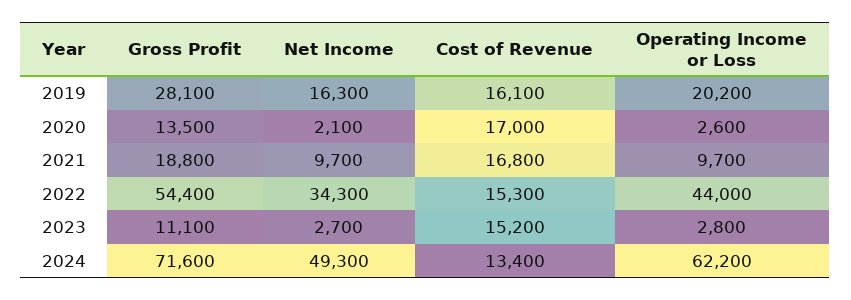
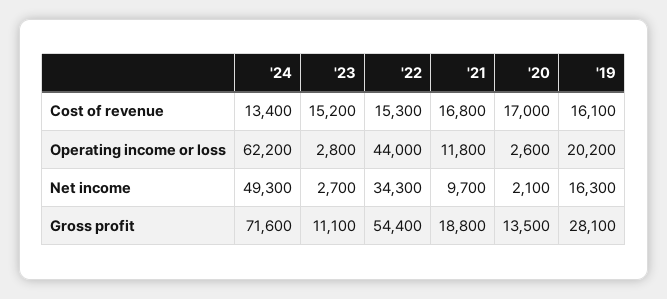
Operating Income or Loss, 2021: 9700 -> 11800

